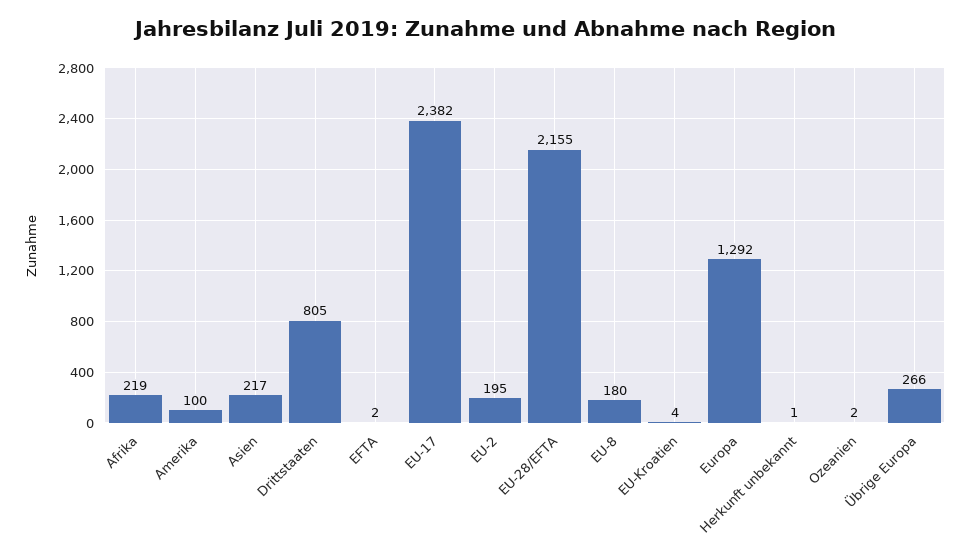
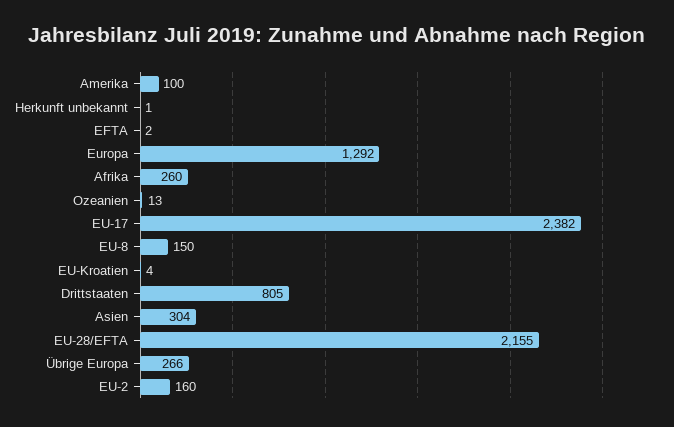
Afrika: 219 -> 260
Asien: 217 -> 304
EU-2: 195 -> 160
EU-8: 180 -> 150
Ozeanien: 2 -> 13

